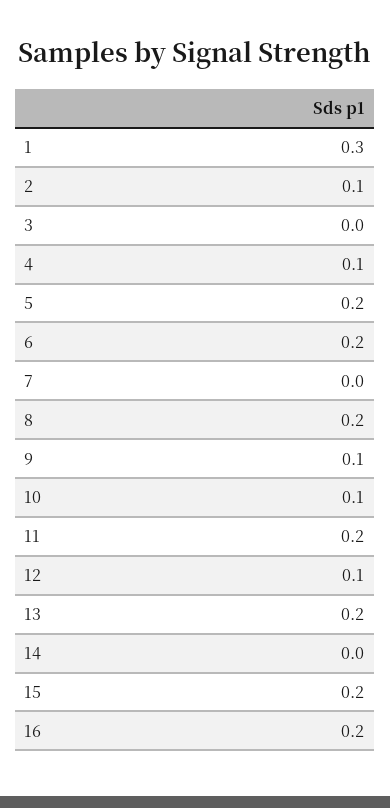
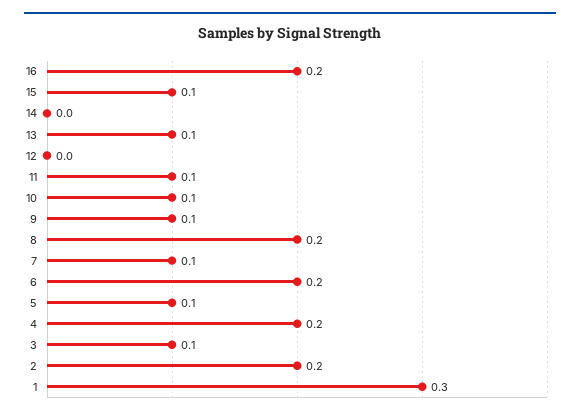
2: 0.1 -> 0.2
3: 0 -> 0.1
4: 0.1 -> 0.2
5: 0.2 -> 0.1
7: 0 -> 0.1
11: 0.2 -> 0.1
12: 0.1 -> 0
13: 0.2 -> 0.1
15: 0.2 -> 0.1

